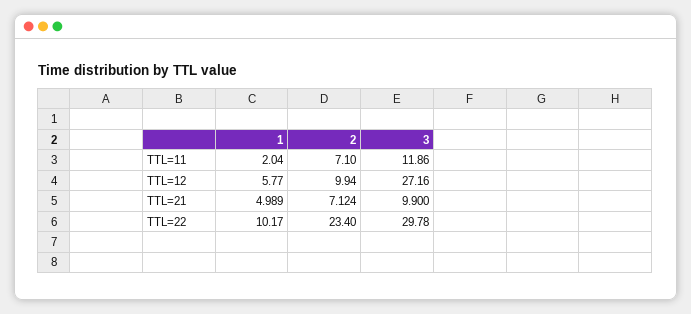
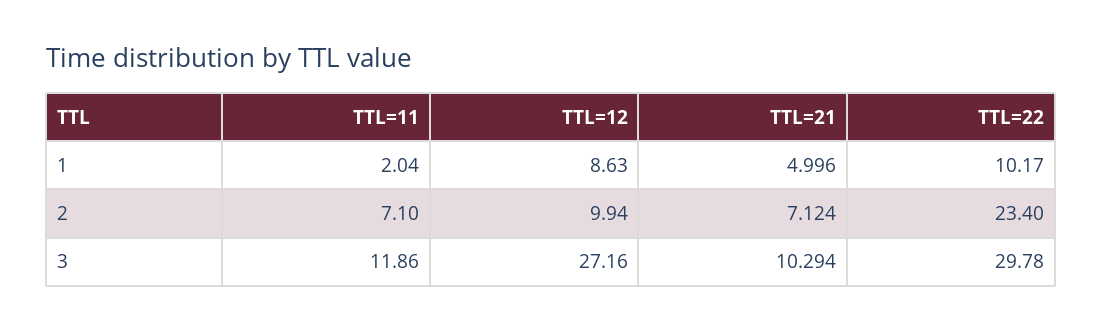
1, TTL=12: 5.77 -> 8.63
1, TTL=21: 4.989 -> 4.996
3, TTL=21: 9.9 -> 10.294

